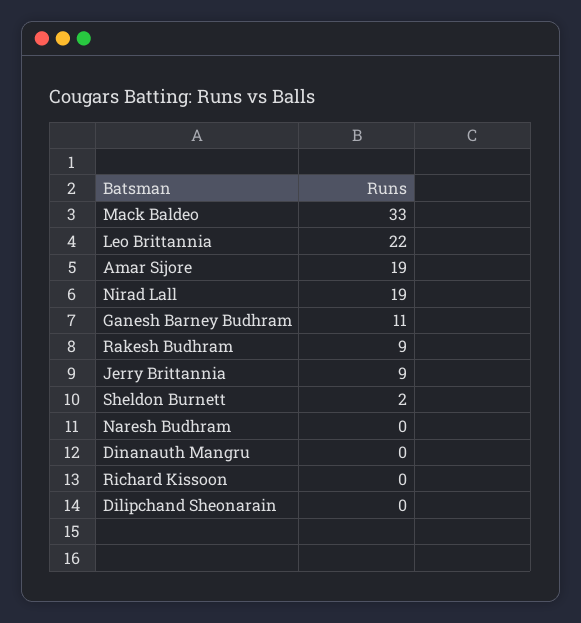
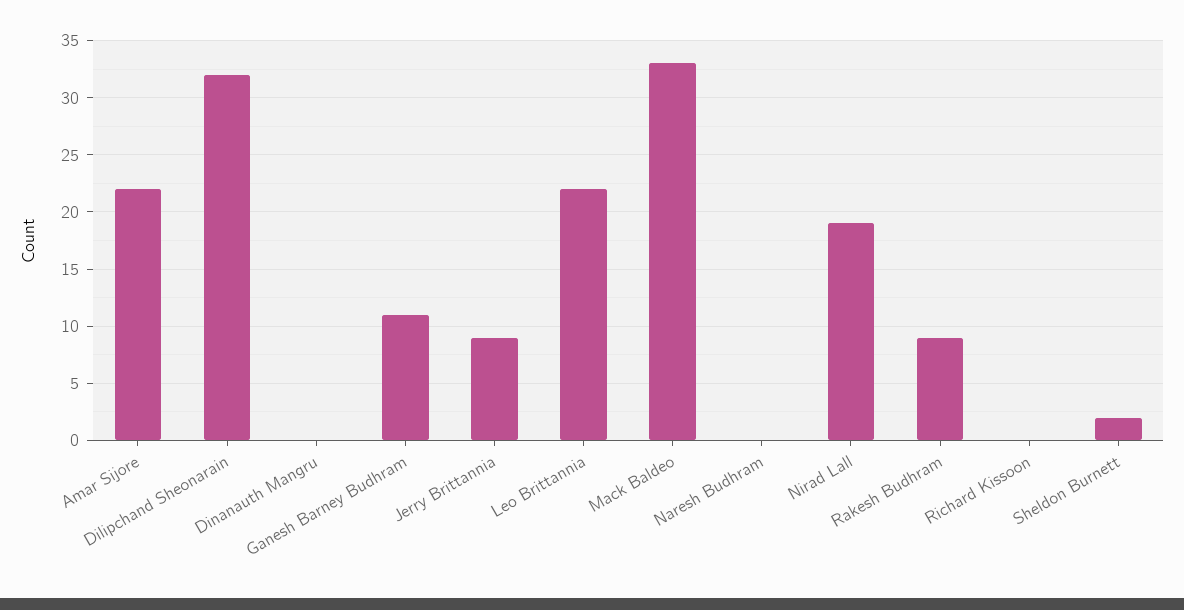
Amar Sijore: 19 -> 22
Dilipchand Sheonarain: 0 -> 32

